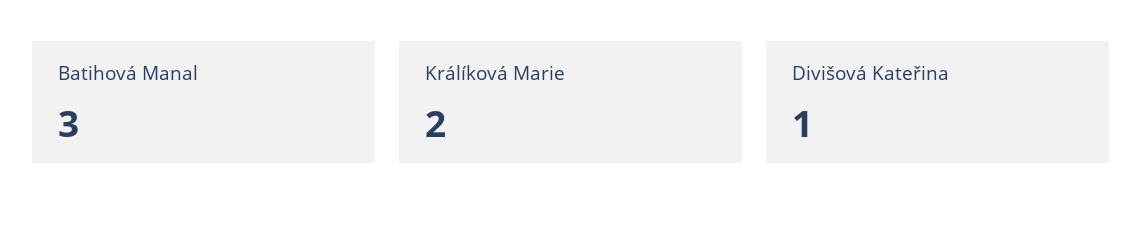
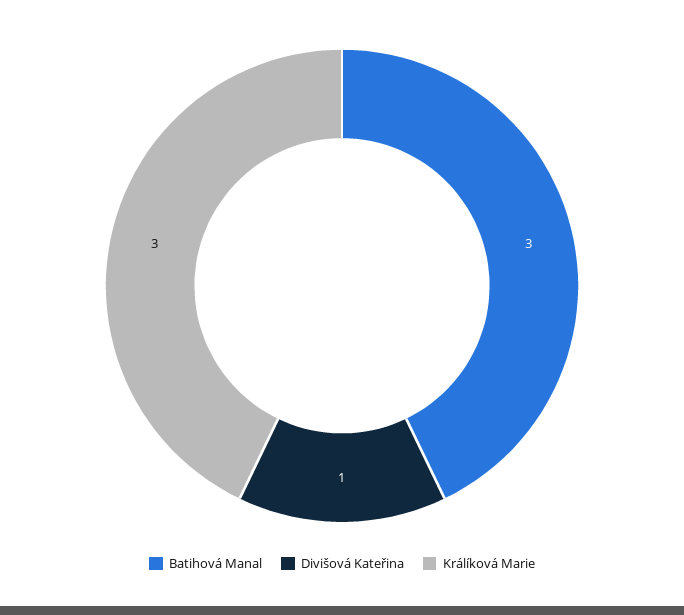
Králíková Marie: 2 -> 3

